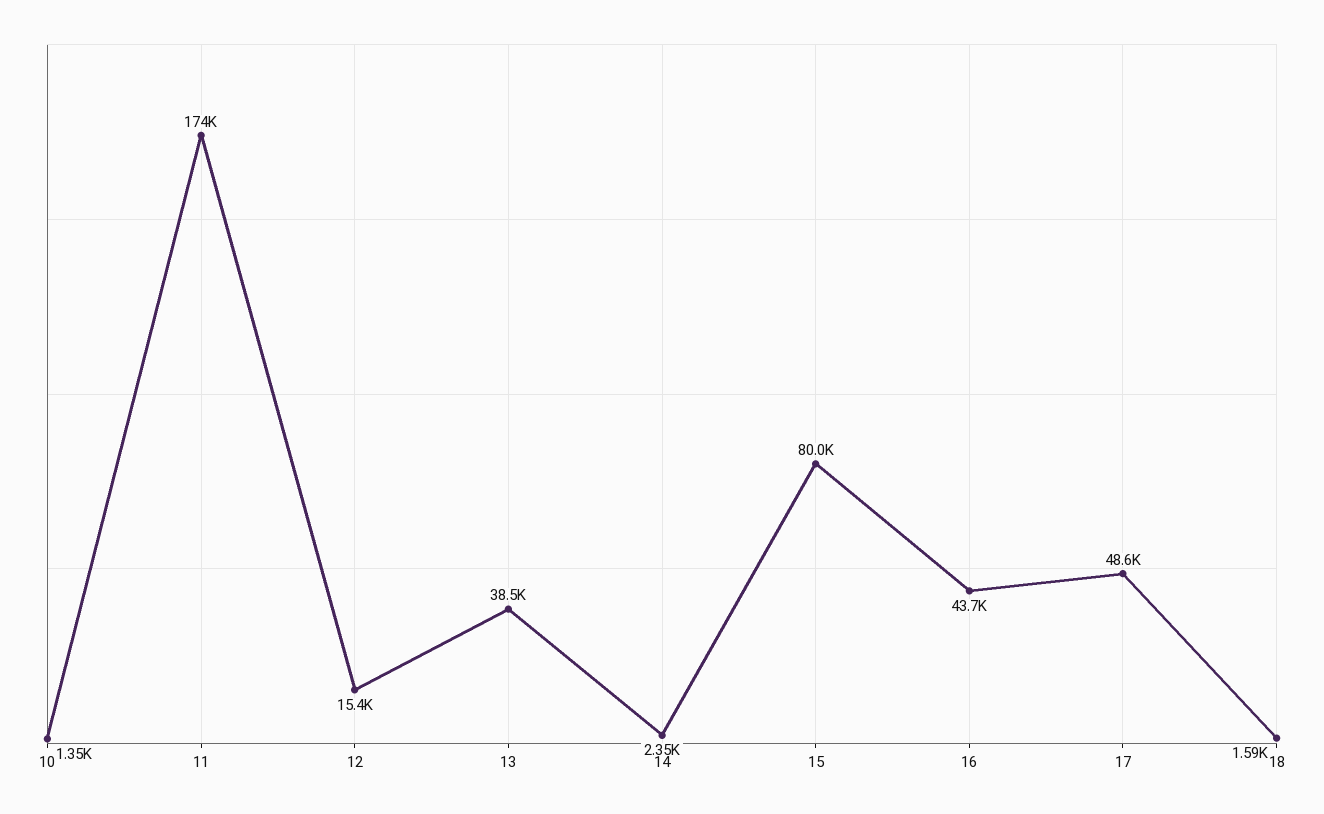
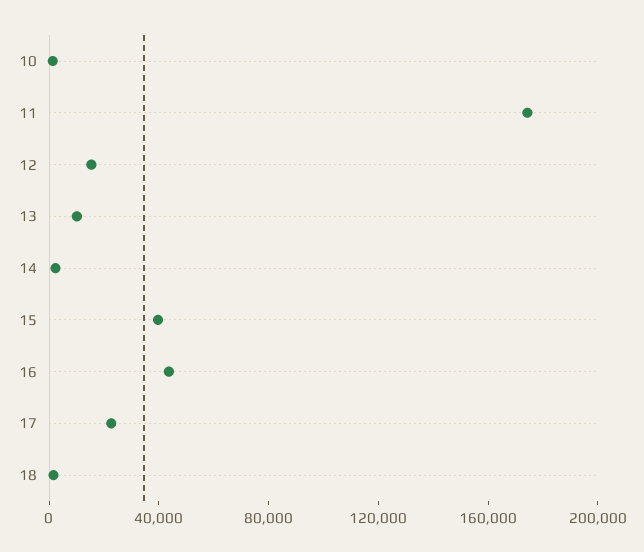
13: 38500 -> 10000
15: 80000 -> 40000
17: 48600 -> 20000

